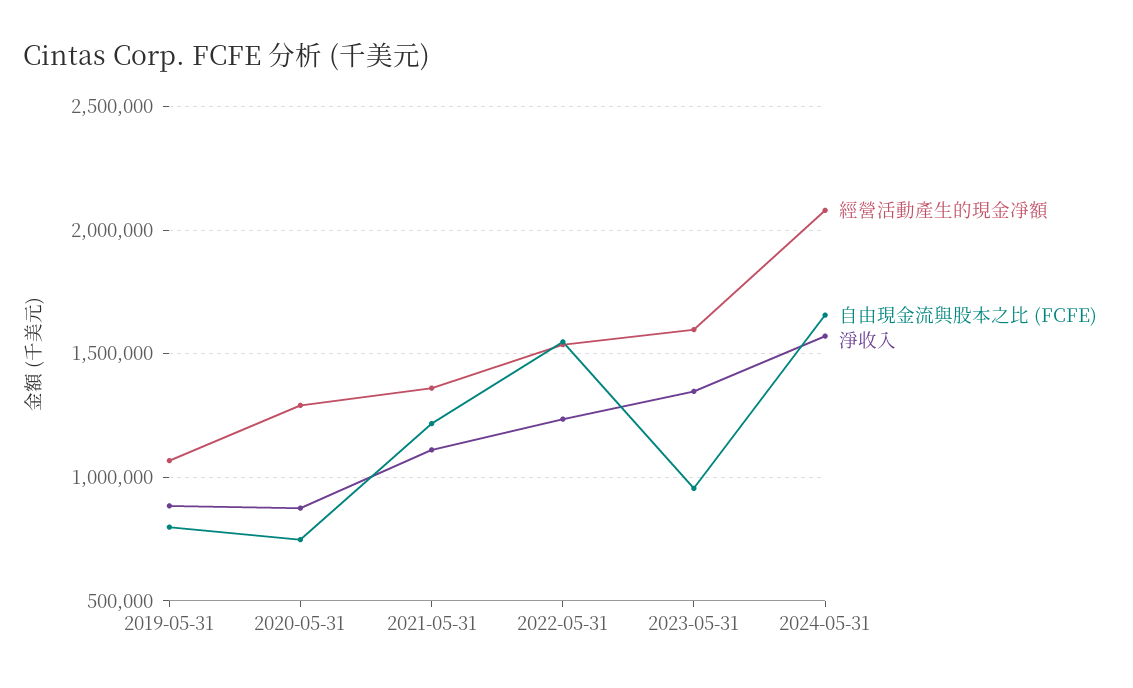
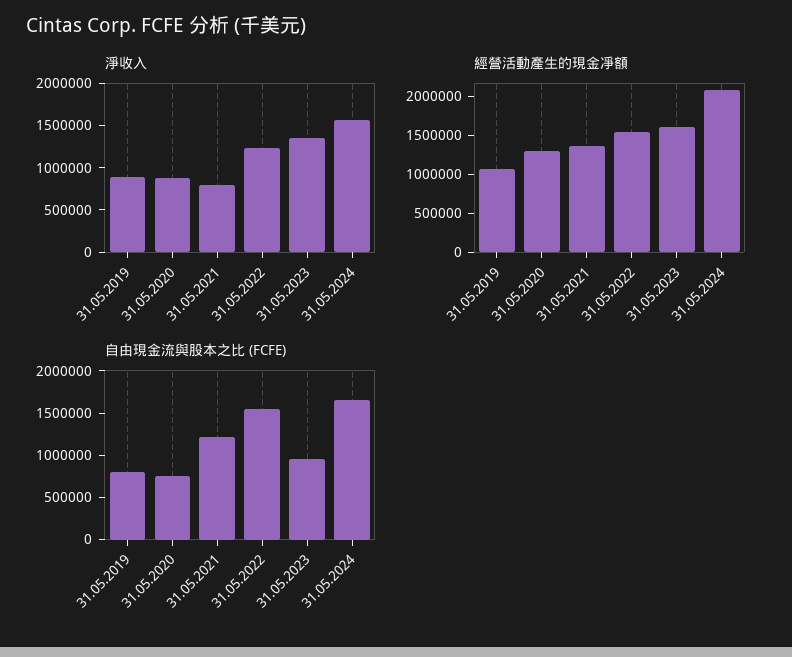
淨收入, 2021-05-31: 1100000 -> 800000

